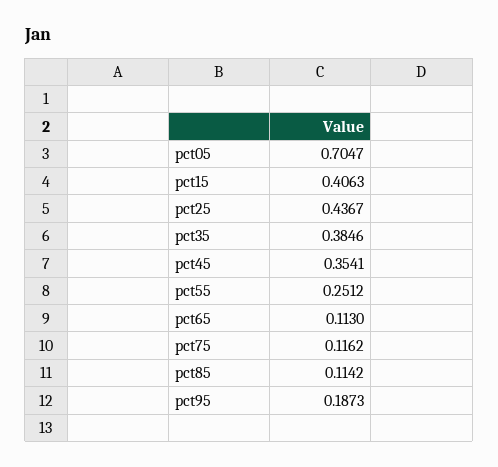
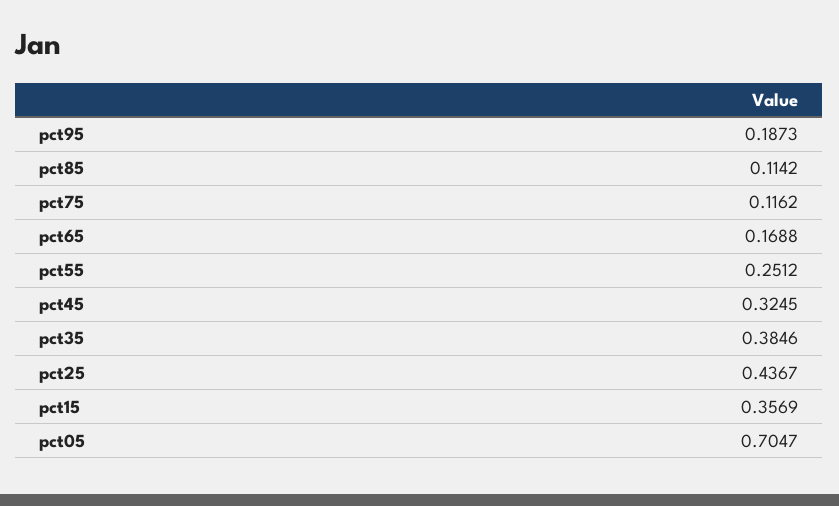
pct15: 0.4063 -> 0.3569
pct45: 0.3541 -> 0.3245
pct65: 0.113 -> 0.1688

